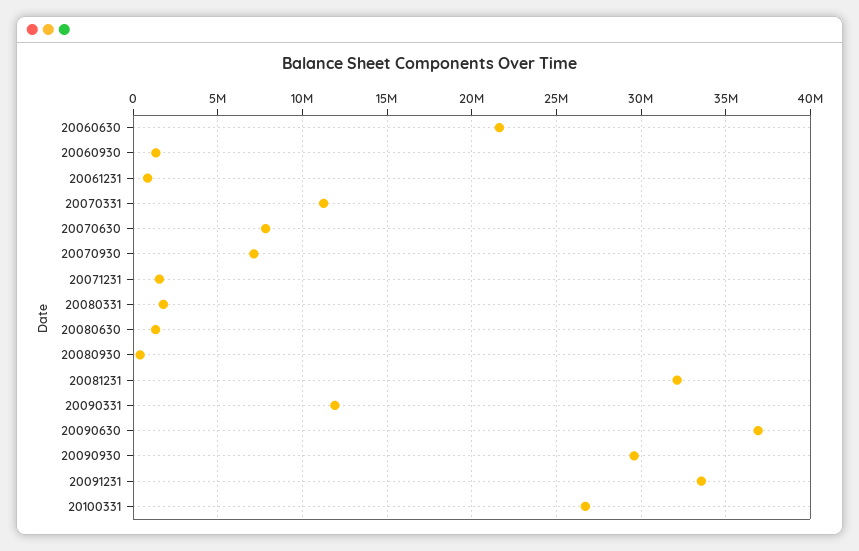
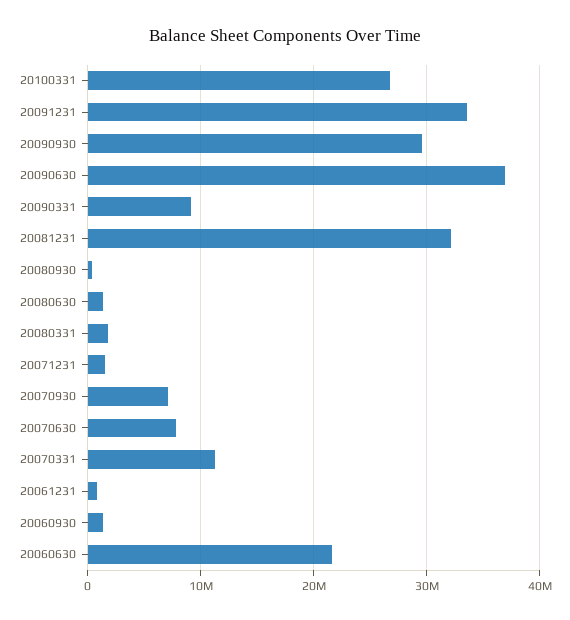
20090331: 12000000 -> 9000000

